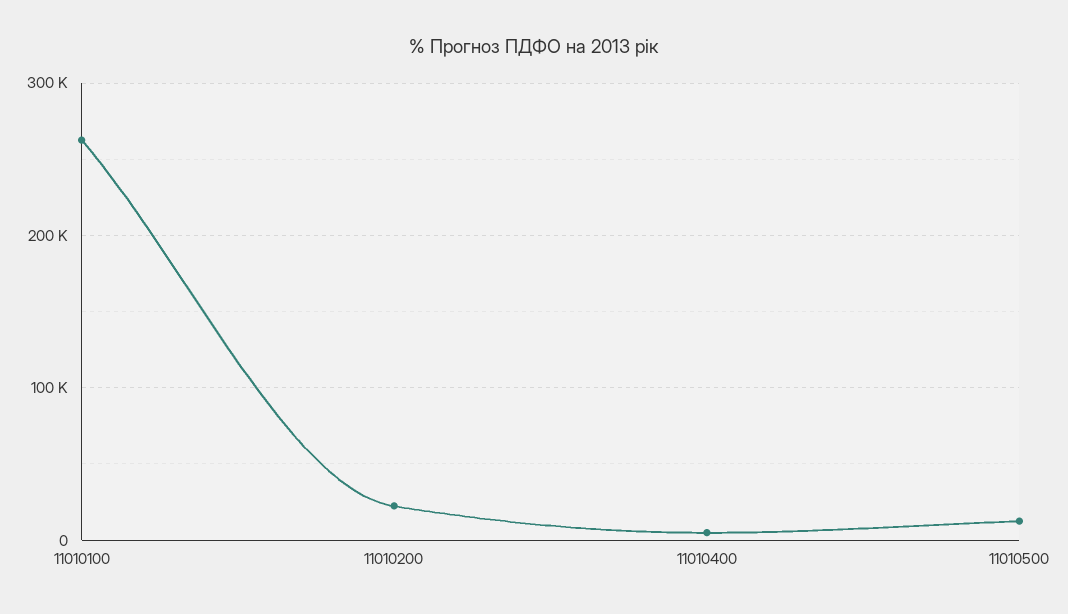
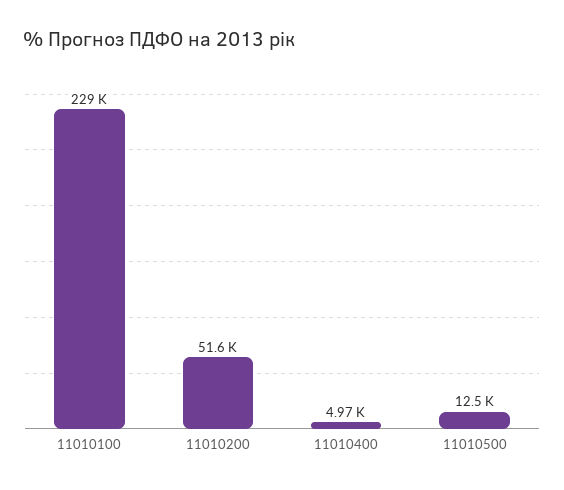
11010100: 260000 -> 229000
11010200: 20000 -> 51600

